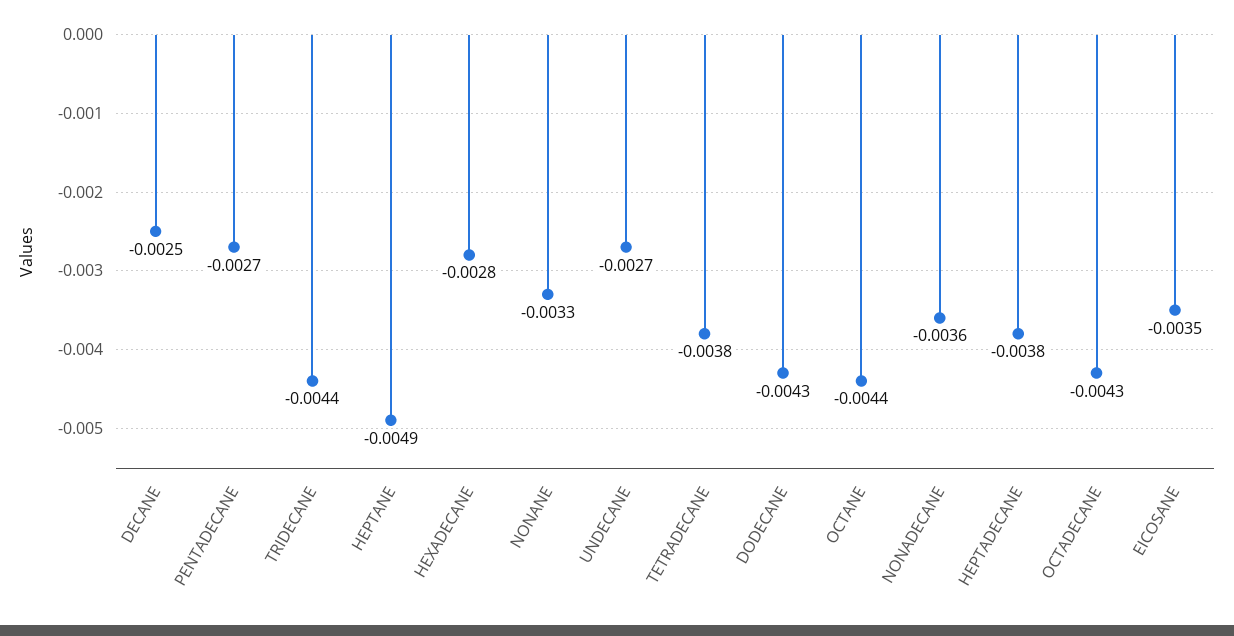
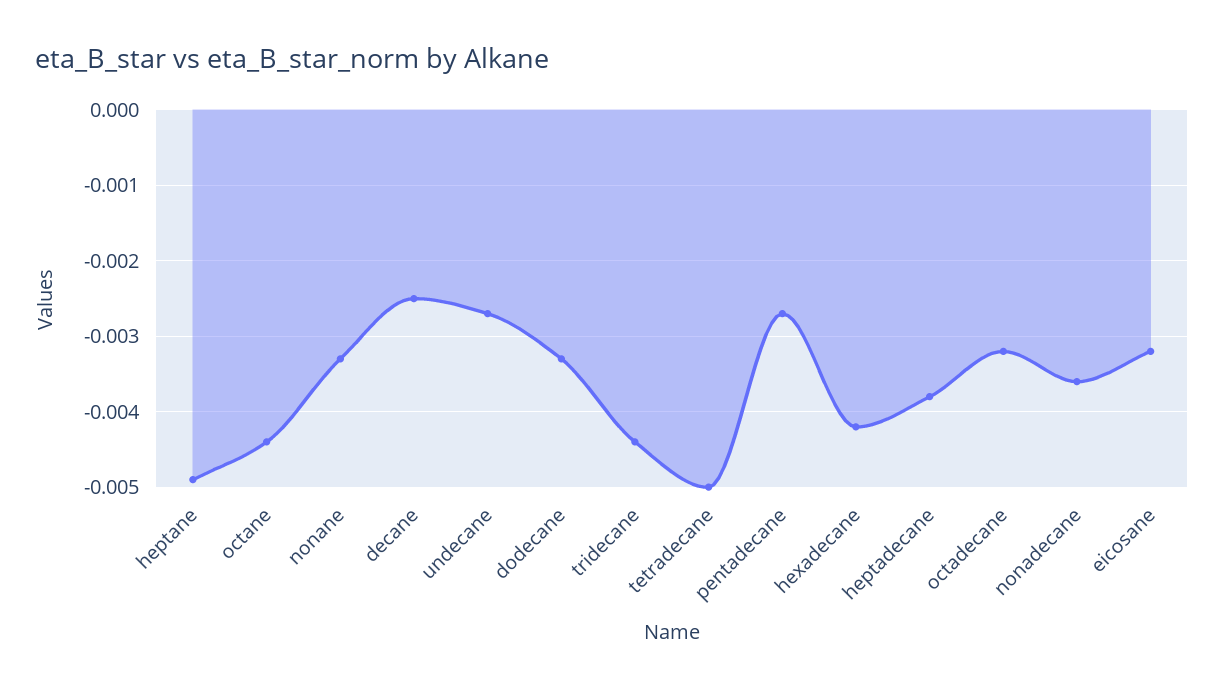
HEXADECANE: -0.0028 -> -0.0042
TETRADECANE: -0.0038 -> -0.005
DODECANE: -0.0043 -> -0.0033
OCTADECANE: -0.0043 -> -0.0032
EICOSANE: -0.0035 -> -0.0032

